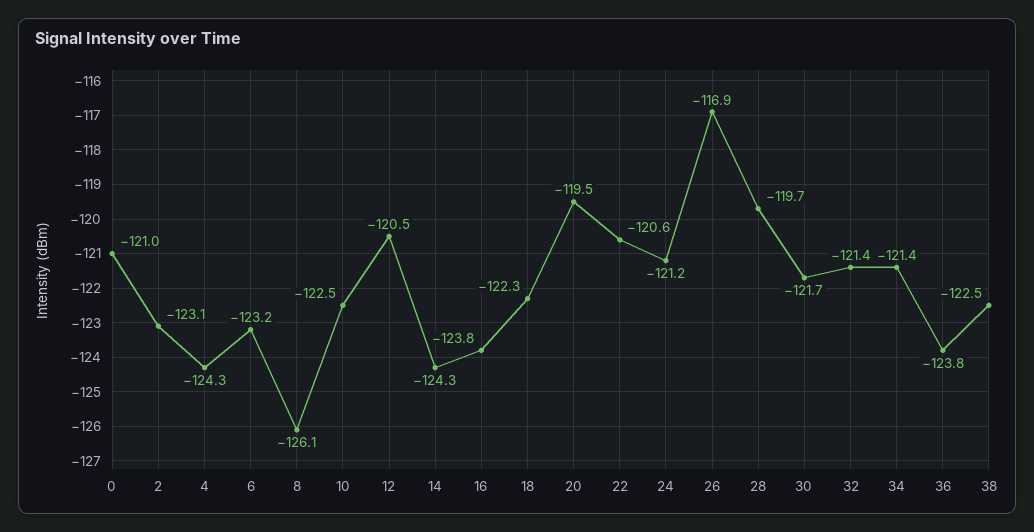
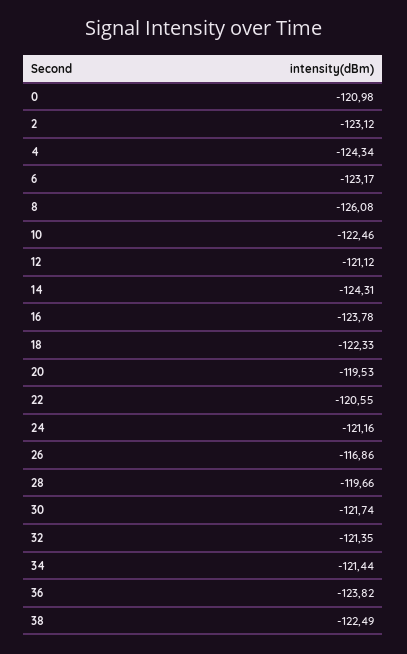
12: -120.5 -> -121.12

